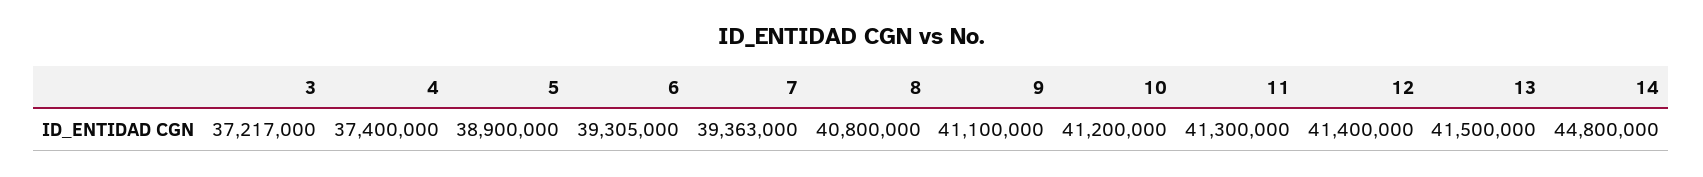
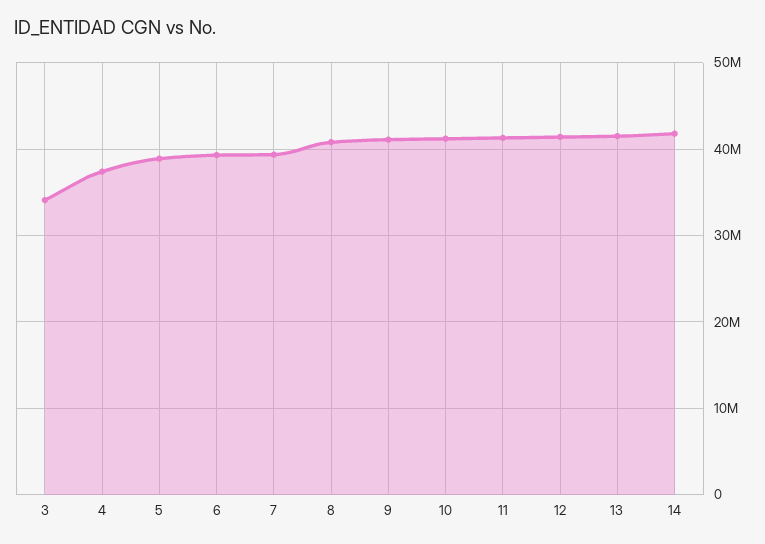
3: 37217000 -> 34000000
14: 44800000 -> 42000000

